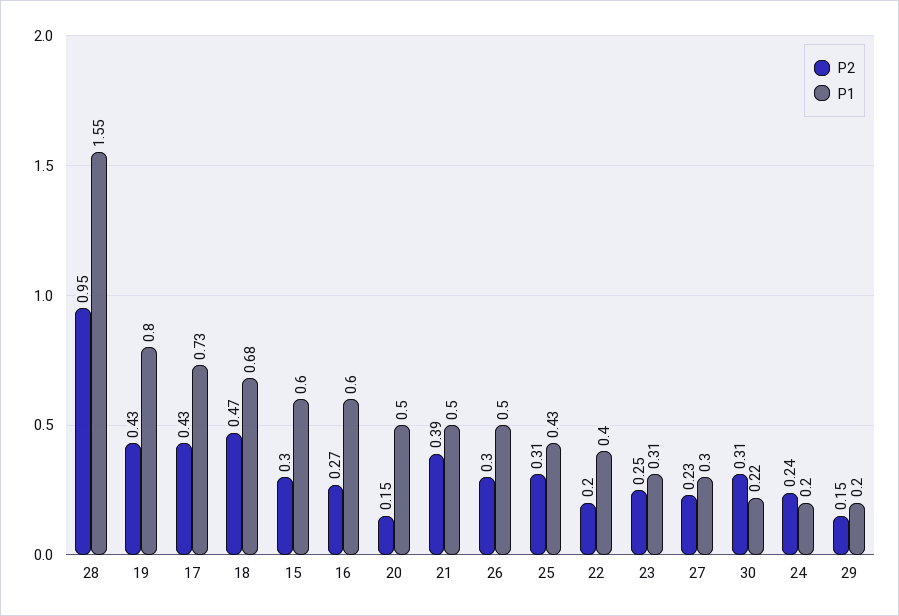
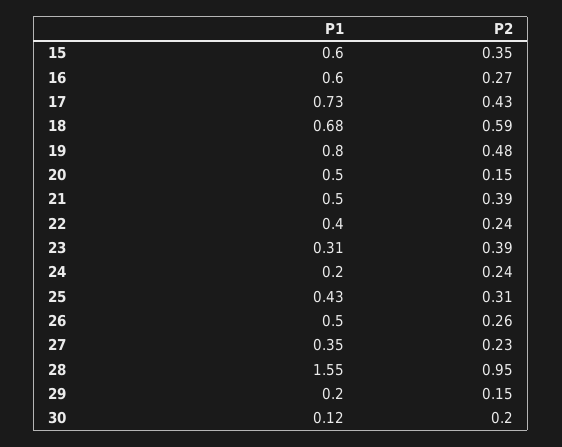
P2, 19: 0.43 -> 0.48
P2, 18: 0.47 -> 0.59
P2, 15: 0.3 -> 0.35
P2, 26: 0.3 -> 0.26
P2, 22: 0.2 -> 0.24
P2, 23: 0.25 -> 0.39
P1, 27: 0.3 -> 0.35
P2, 30: 0.31 -> 0.2
P1, 30: 0.22 -> 0.12

